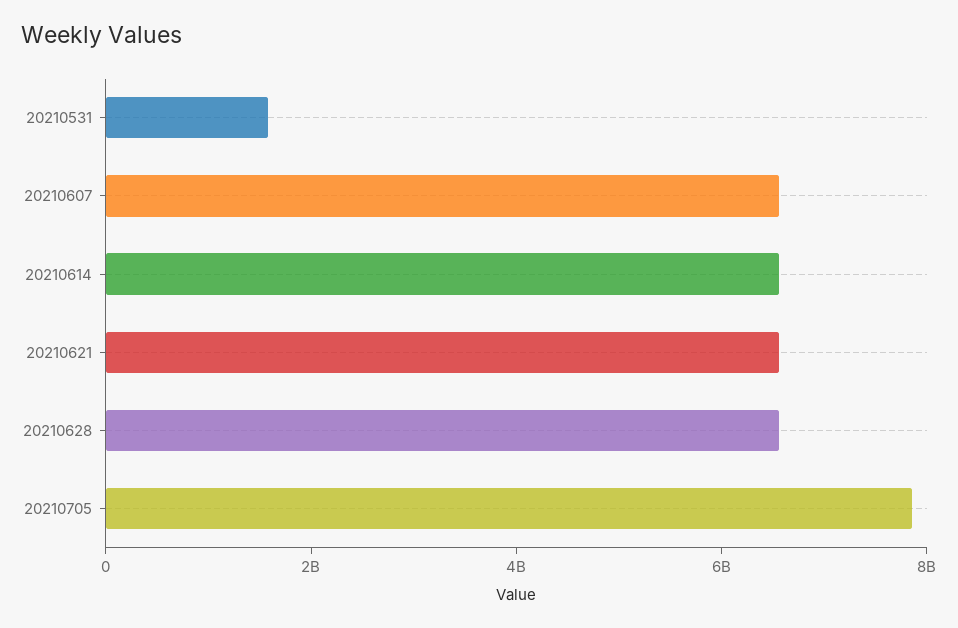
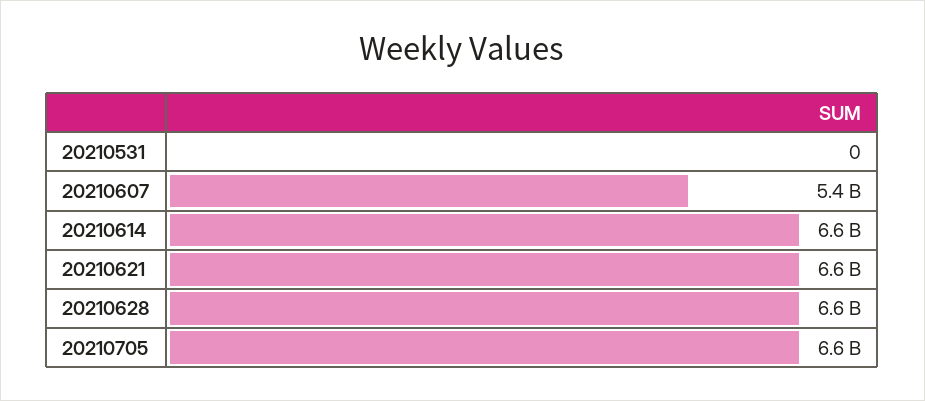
20210531: 1500000000 -> 0
20210607: 6500000000 -> 5400000000
20210705: 8000000000 -> 6600000000

